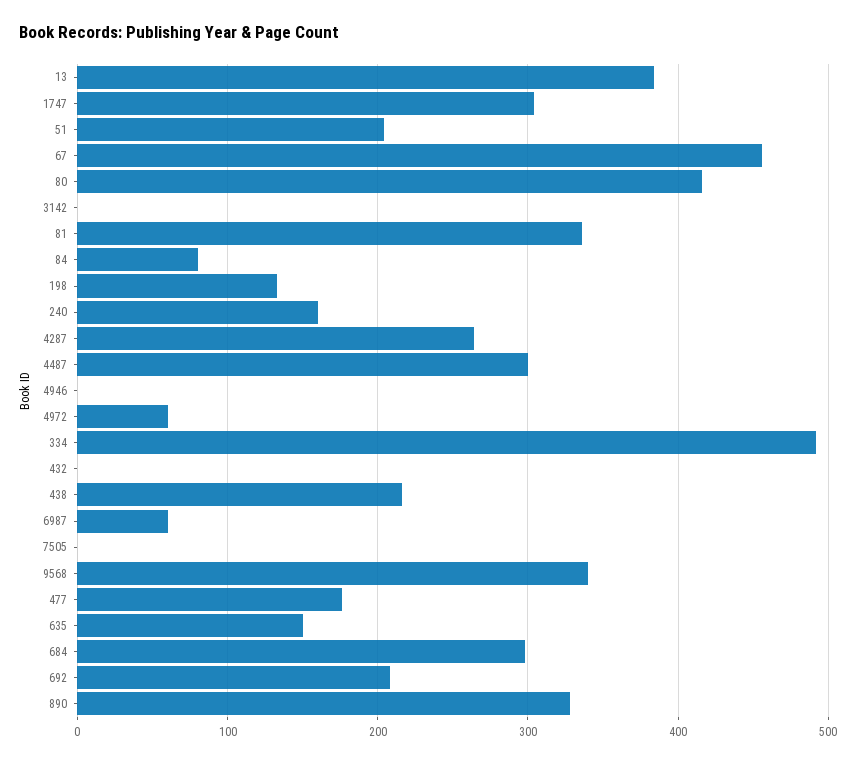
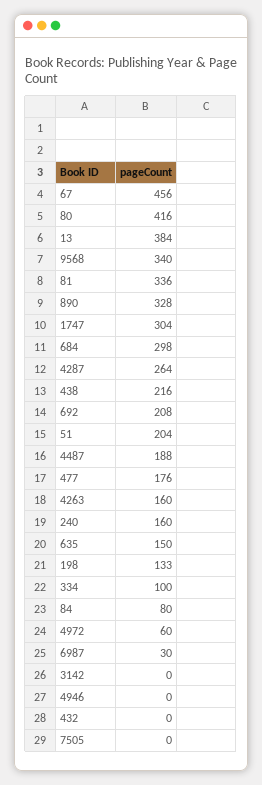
4487: 300 -> 188
334: 490 -> 100
6987: 60 -> 30
4263: none -> 160

